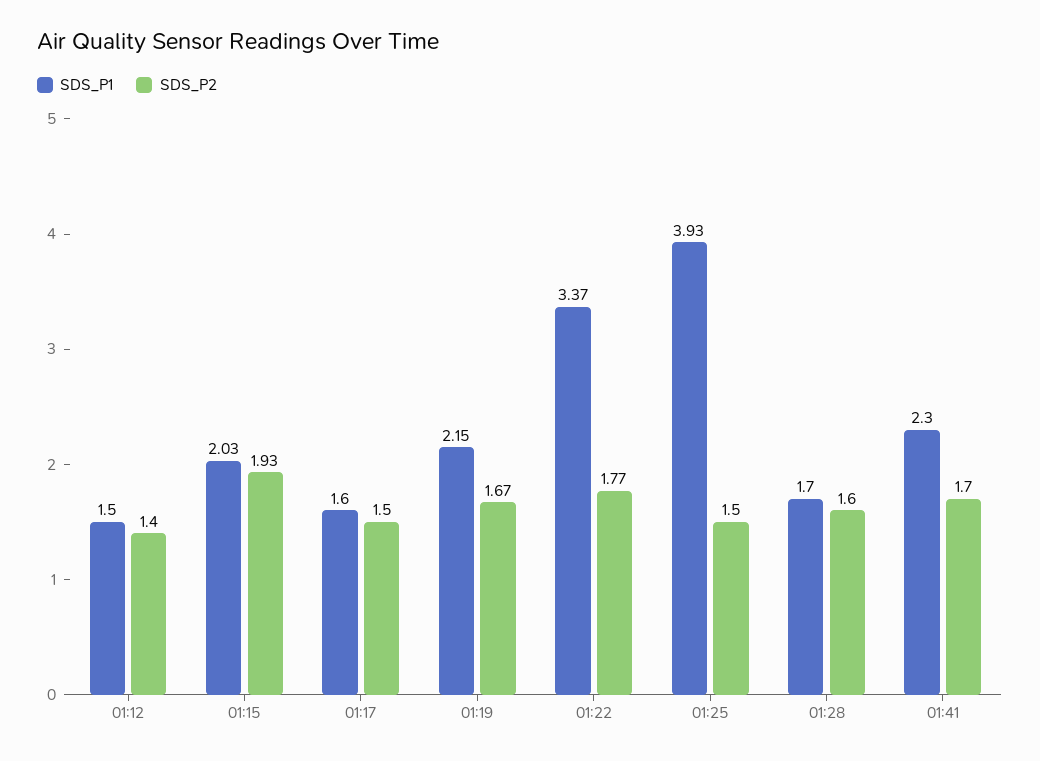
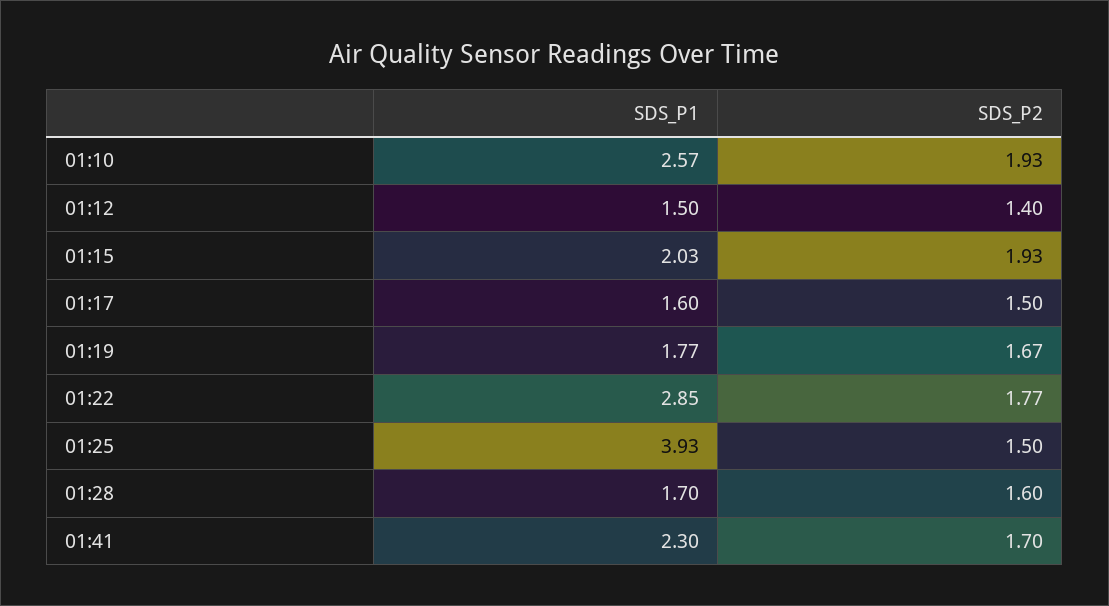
SDS_P1, 01:19: 2.15 -> 1.77
SDS_P1, 01:22: 3.37 -> 2.85
SDS_P1, 01:10: none -> 2.57
SDS_P2, 01:10: none -> 1.93

